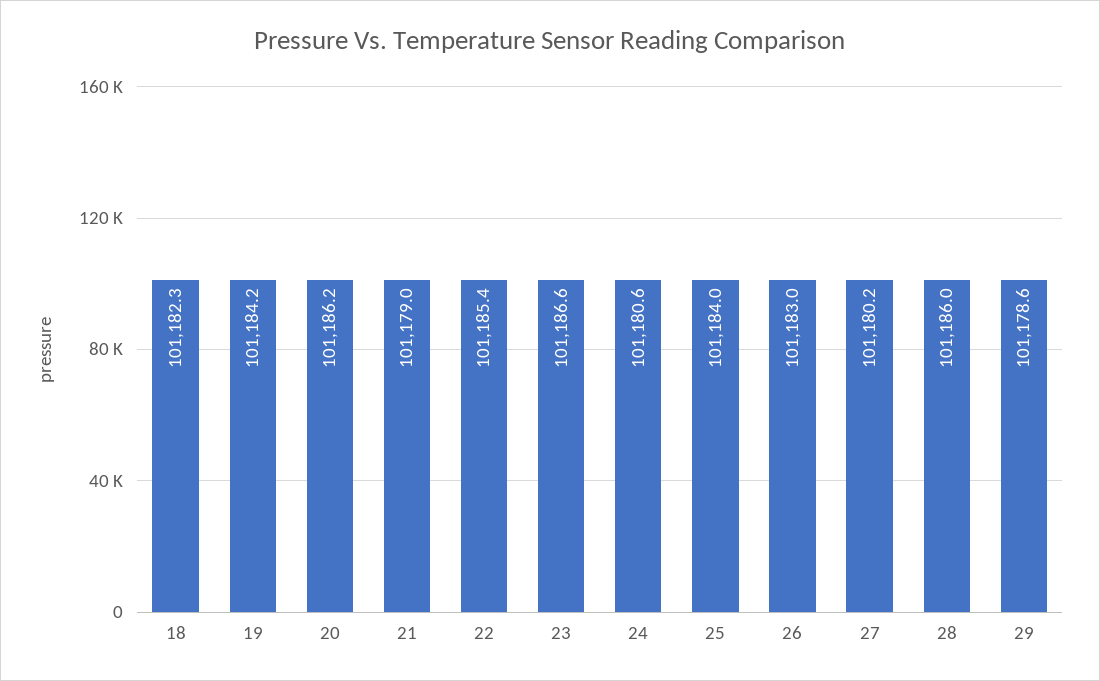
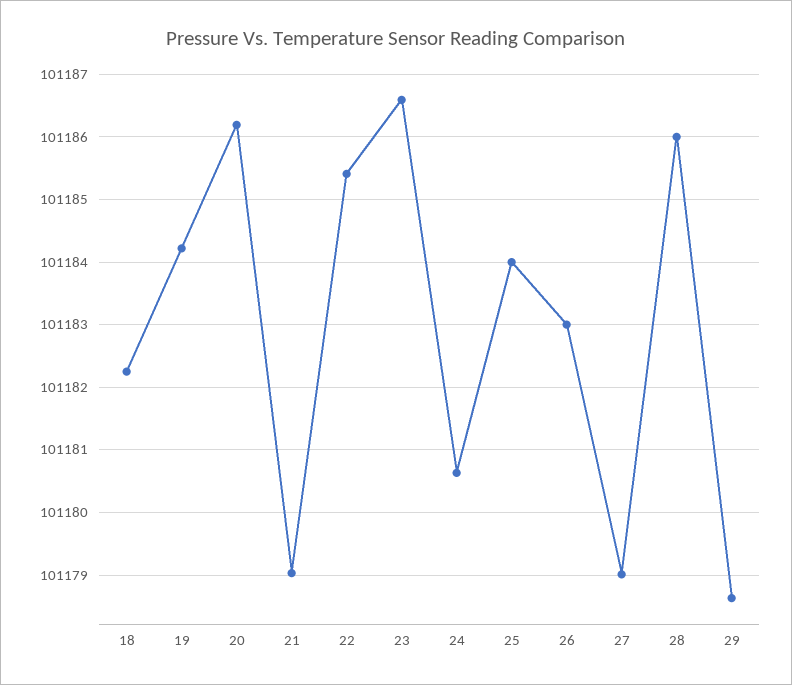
27: 101180.2 -> 101179

